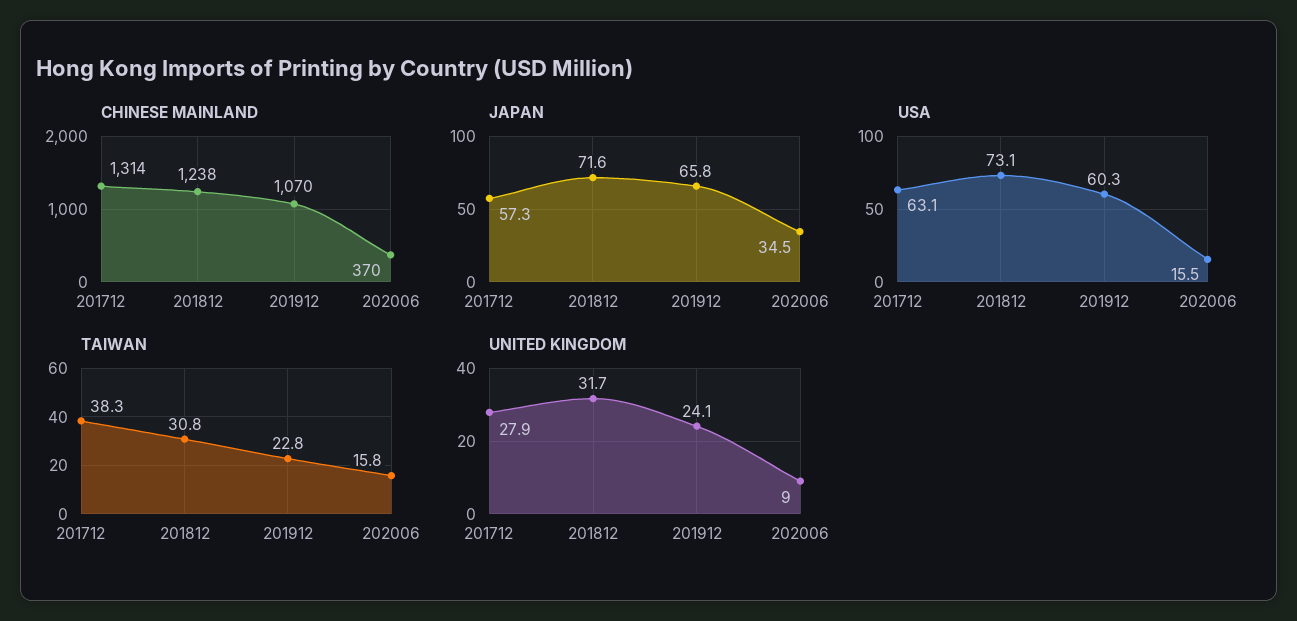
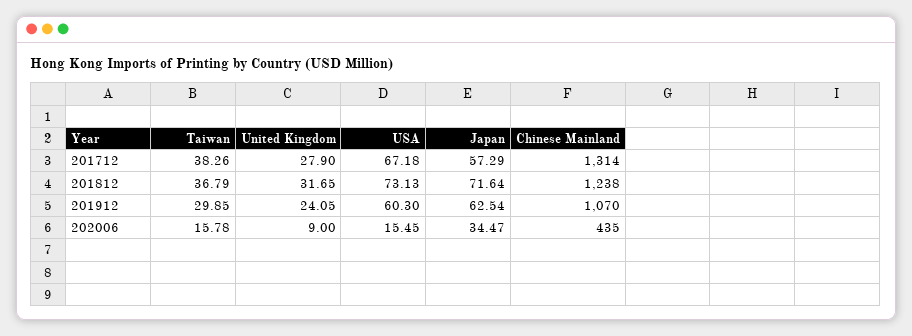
CHINESE MAINLAND, 202006: 370 -> 435
JAPAN, 201912: 65.8 -> 62.54
USA, 201712: 63.1 -> 67.18
TAIWAN, 201812: 30.8 -> 36.79
TAIWAN, 201912: 22.8 -> 29.85

